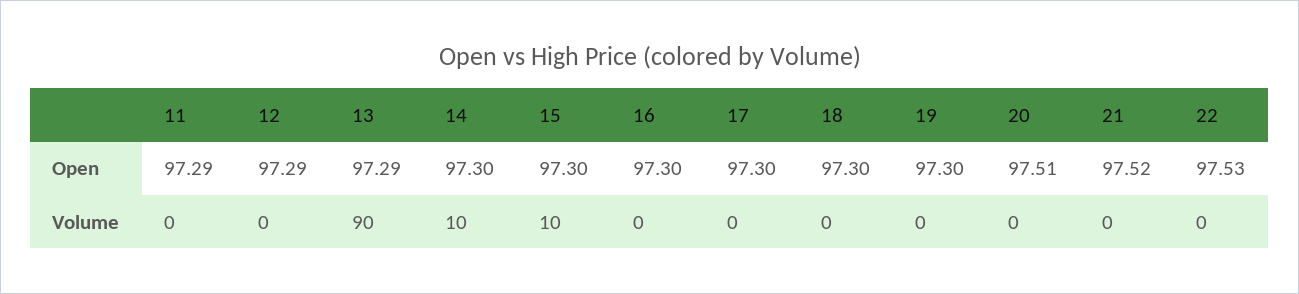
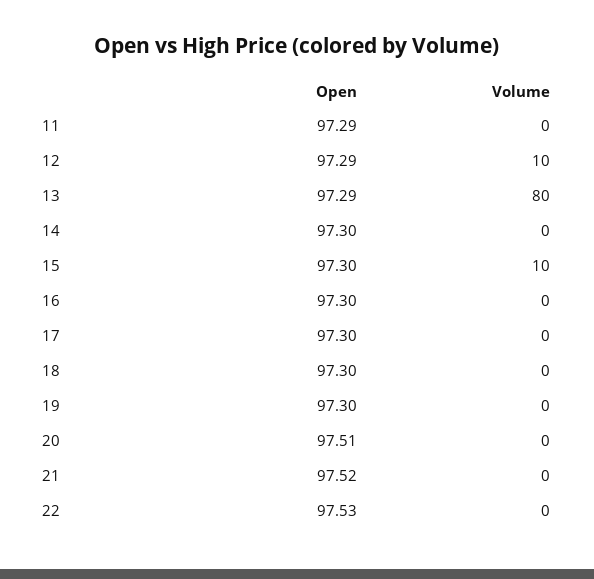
12, Volume: 0 -> 10
13, Volume: 90 -> 80
14, Volume: 10 -> 0

